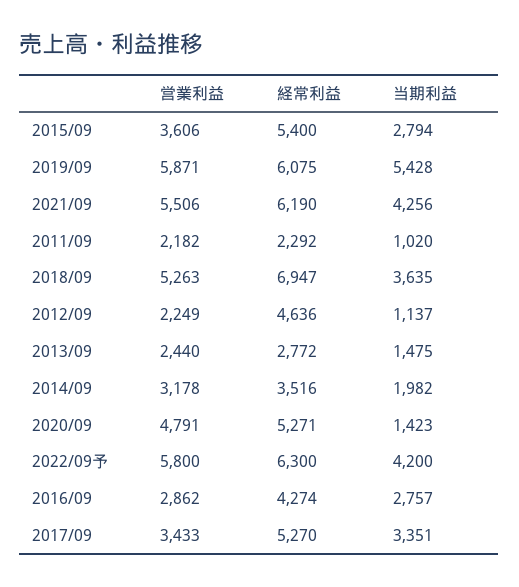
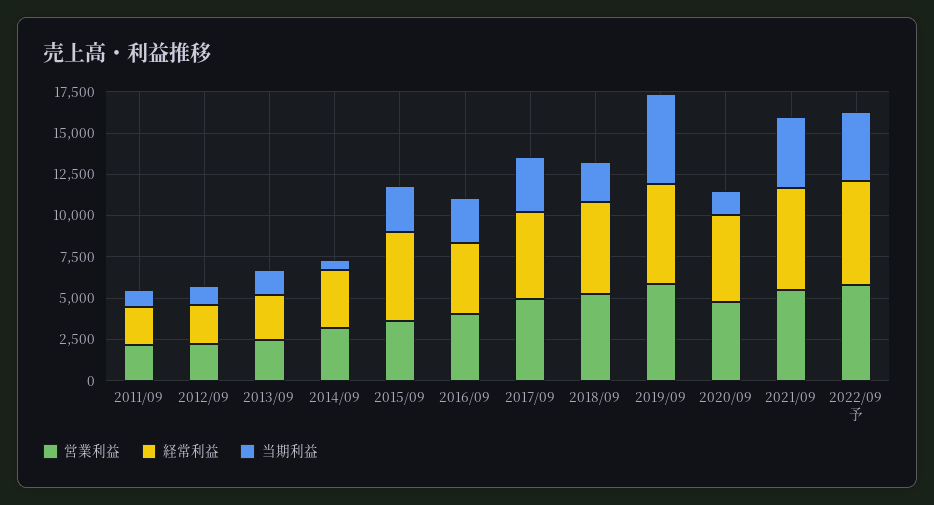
経常利益, 2018/09: 6947 -> 5500
当期利益, 2018/09: 3635 -> 2500
経常利益, 2012/09: 4636 -> 2500
当期利益, 2014/09: 1982 -> 500
営業利益, 2016/09: 2862 -> 4000
営業利益, 2017/09: 3433 -> 5000

